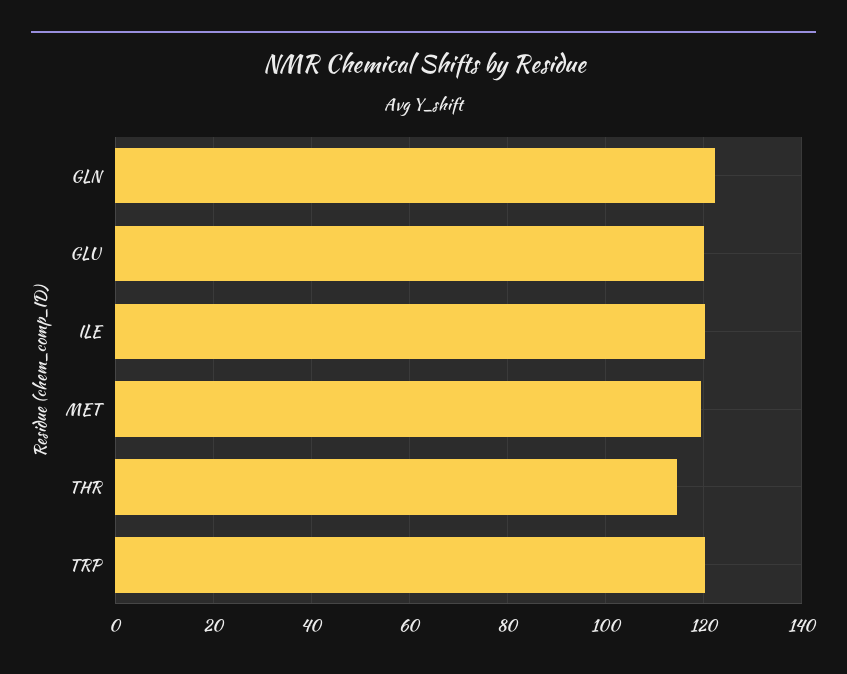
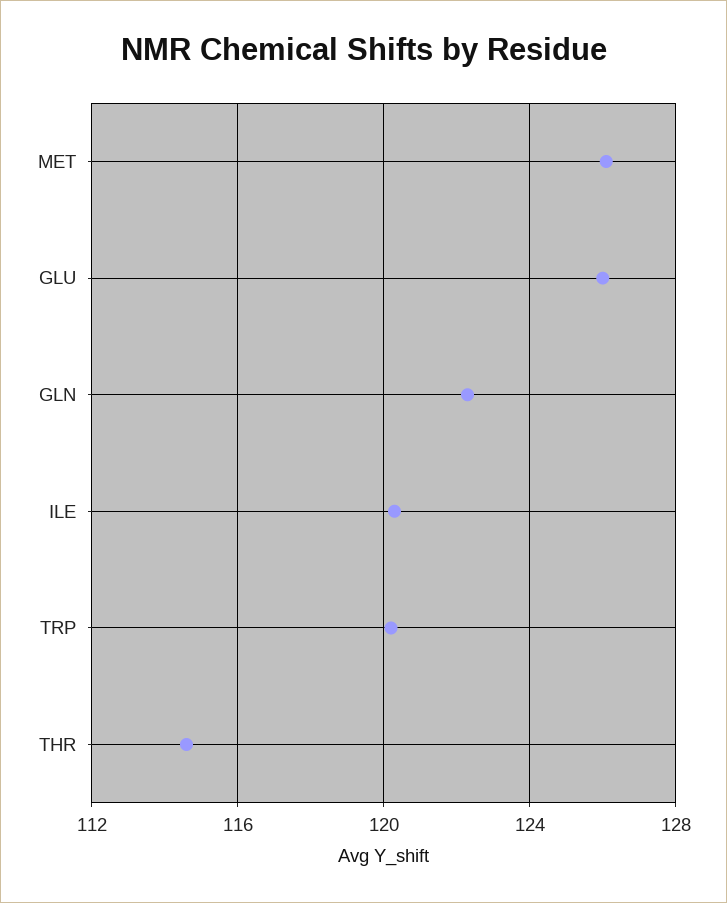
GLU: 120 -> 126
MET: 120 -> 126

